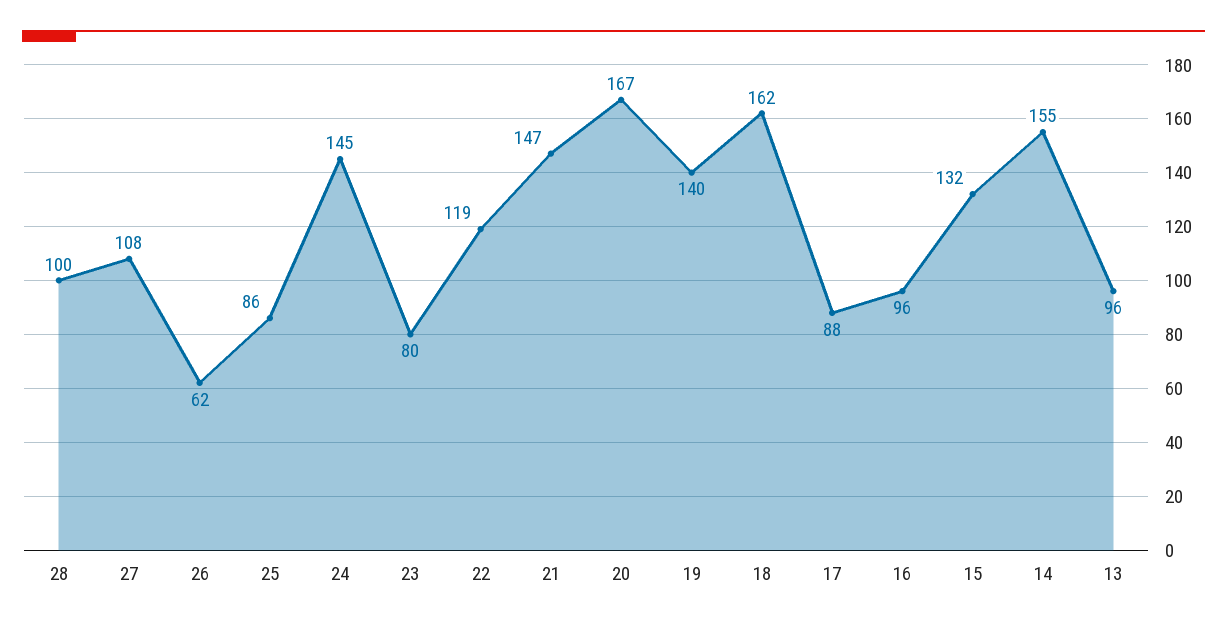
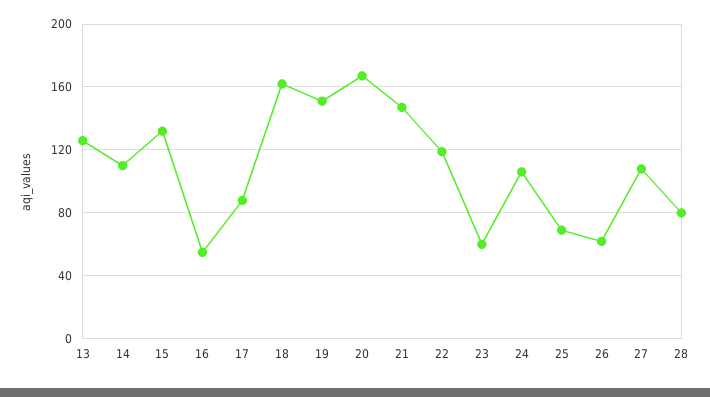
28: 100 -> 80
25: 86 -> 70
24: 145 -> 105
23: 80 -> 60
19: 140 -> 150
16: 96 -> 55
14: 155 -> 110
13: 96 -> 125

